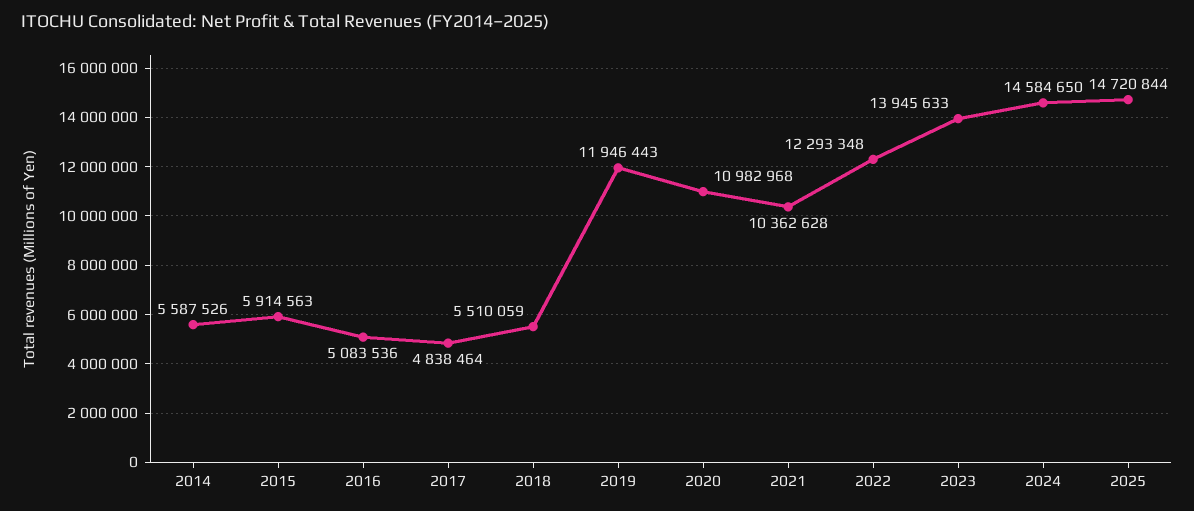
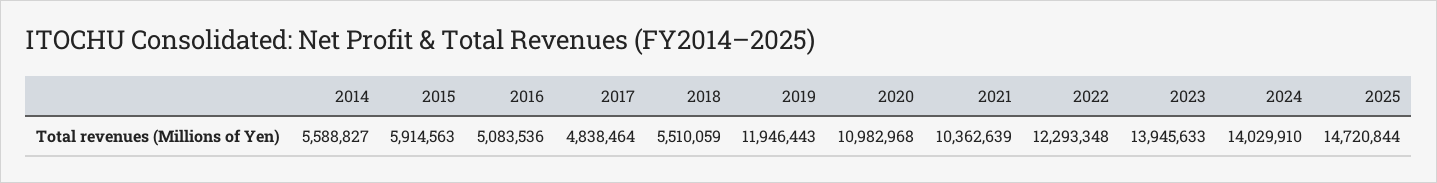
2014: 5587526 -> 5588827
2021: 10362628 -> 10362639
2024: 14584650 -> 14029910

